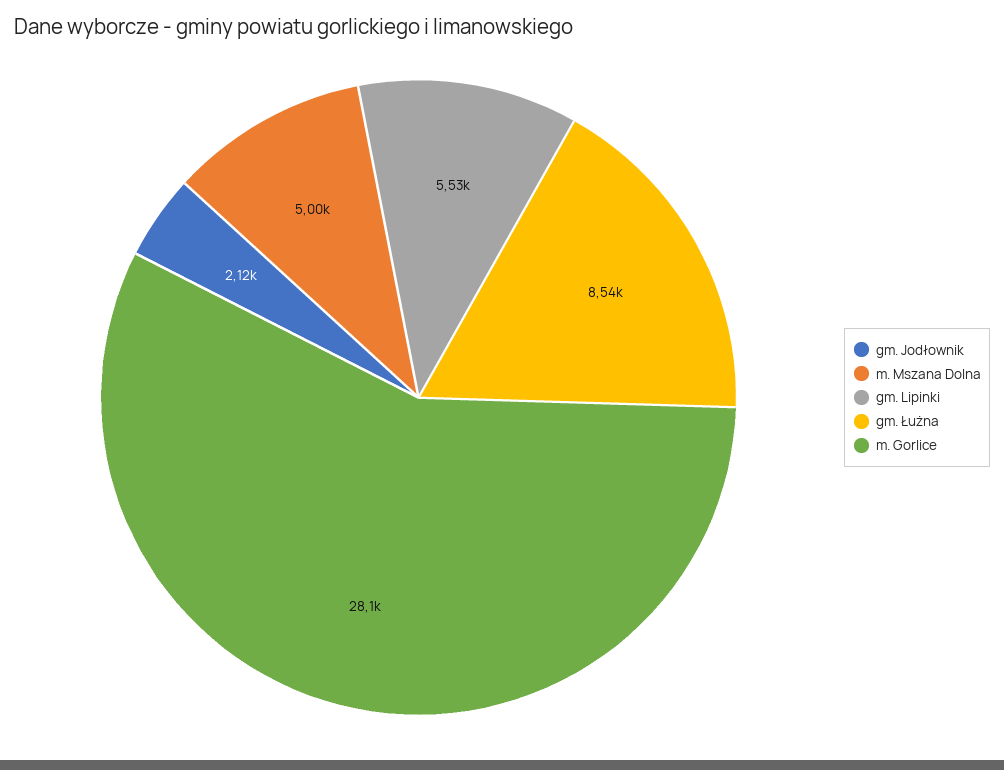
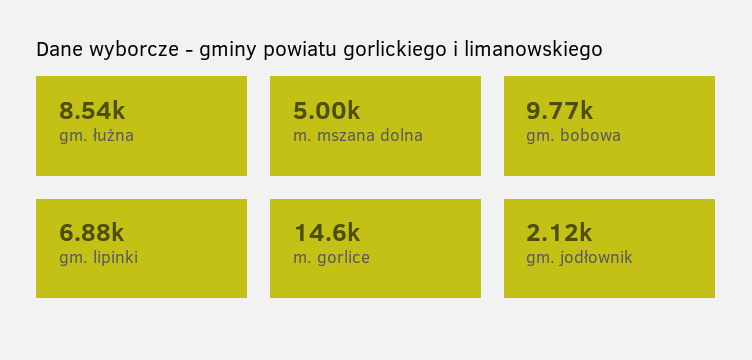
gm. Lipinki: 5530 -> 6880
m. Gorlice: 28100 -> 14600
gm. bobowa: none -> 9770

